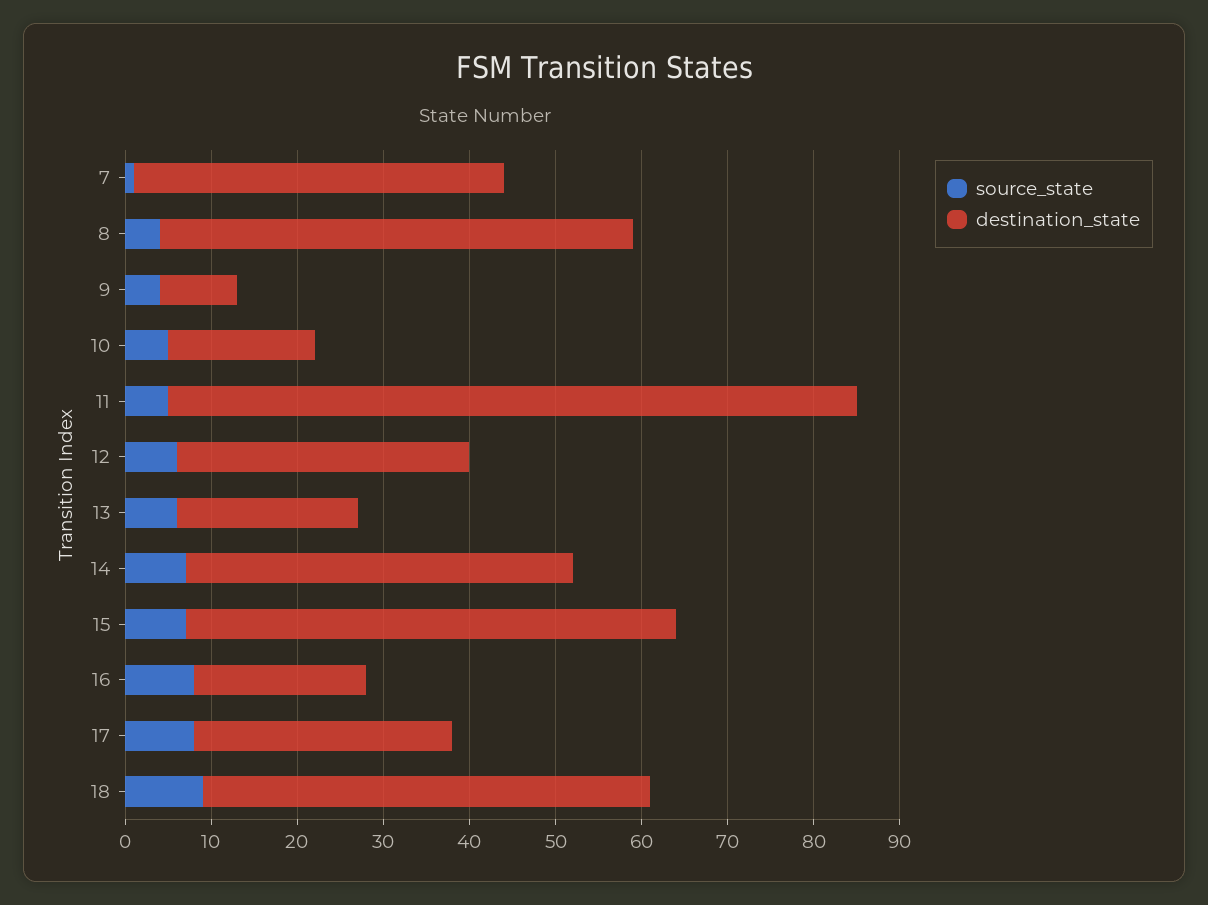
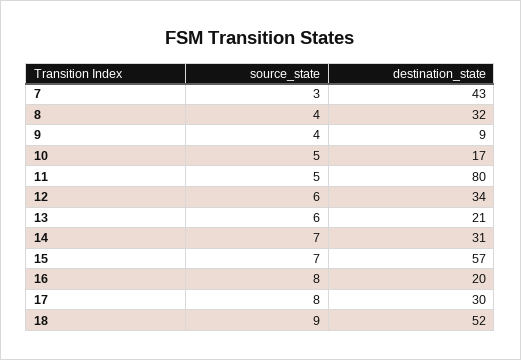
source_state, 7: 1 -> 3
destination_state, 8: 55 -> 32
destination_state, 14: 45 -> 31

